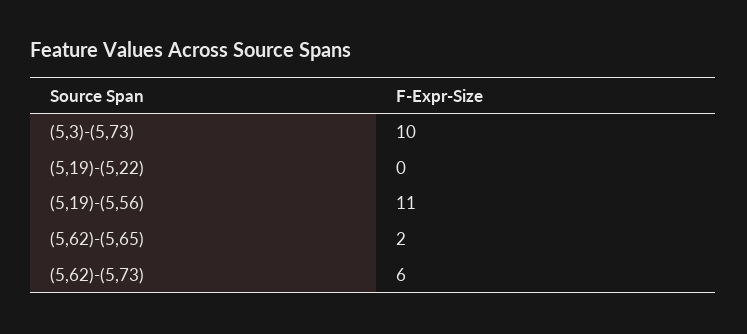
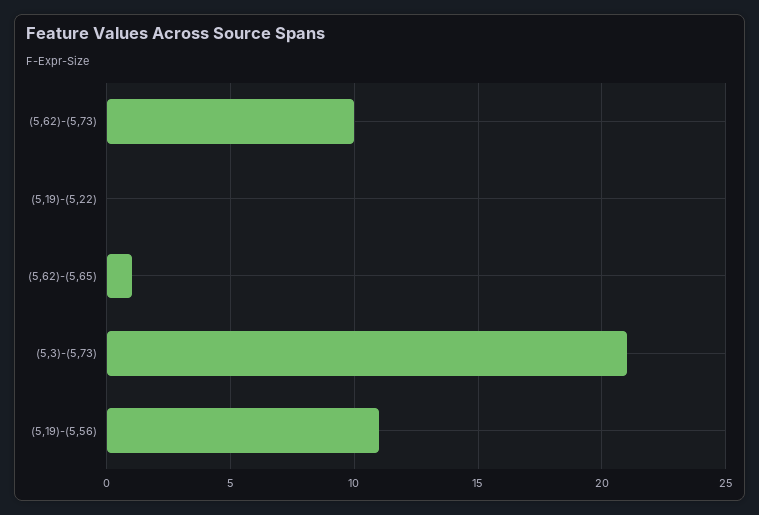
(5,3)-(5,73): 10 -> 21
(5,62)-(5,65): 2 -> 1
(5,62)-(5,73): 6 -> 10

